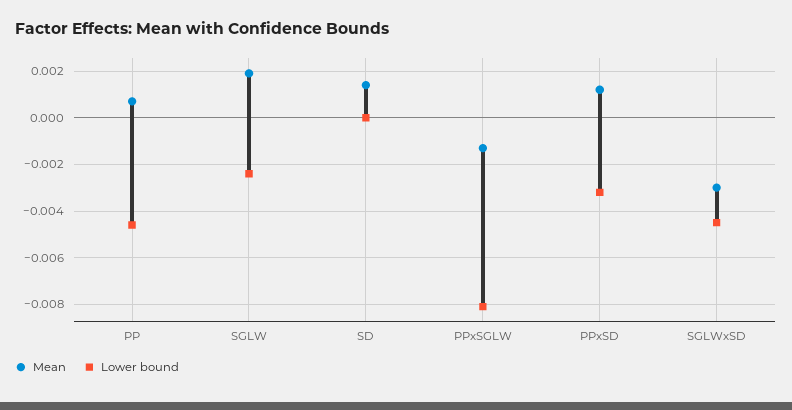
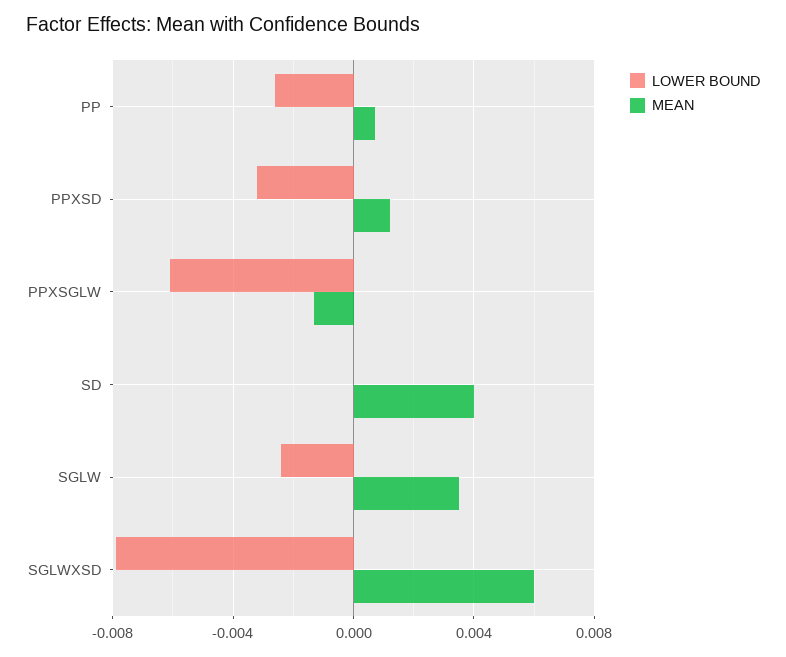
Lower bound, PP: -0.0045 -> -0.0025
Mean, SGLW: 0.002 -> 0.0035
Mean, SD: 0.0015 -> 0.004
Lower bound, PPxSGLW: -0.008 -> -0.006
Mean, SGLWxSD: -0.003 -> 0.006
Lower bound, SGLWxSD: -0.0045 -> -0.008

